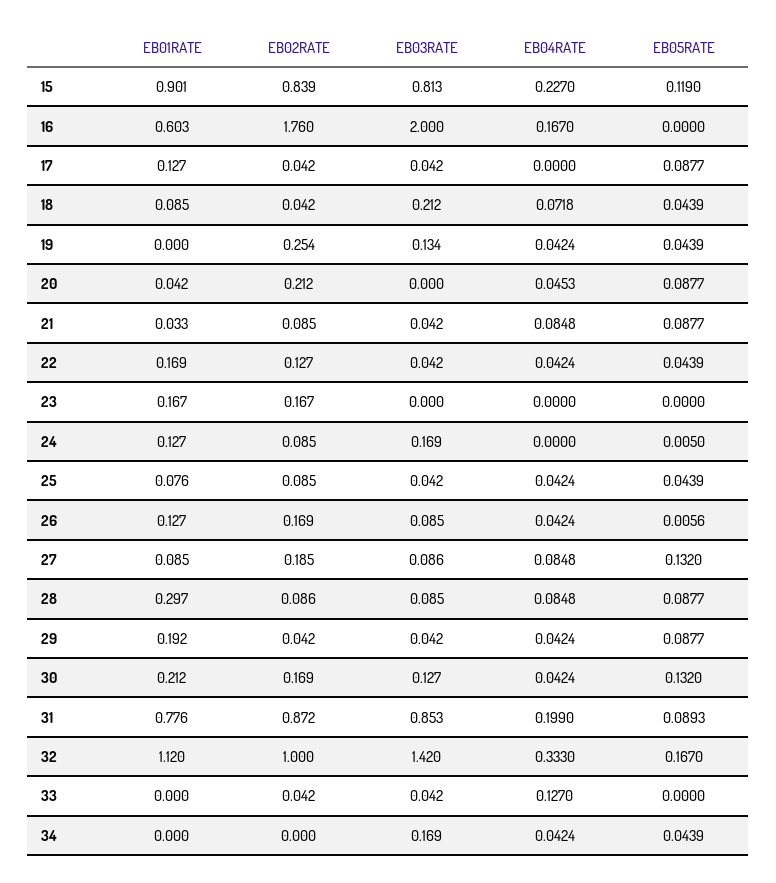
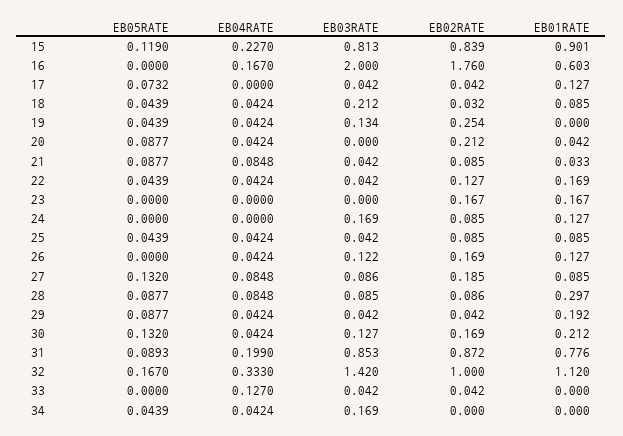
EB05RATE, 17: 0.0877 -> 0.0732
EB02RATE, 18: 0.042 -> 0.032
EB04RATE, 18: 0.0718 -> 0.0424
EB04RATE, 20: 0.0453 -> 0.0424
EB05RATE, 24: 0.005 -> 0
EB01RATE, 25: 0.076 -> 0.085
EB03RATE, 26: 0.085 -> 0.122
EB05RATE, 26: 0.0056 -> 0

